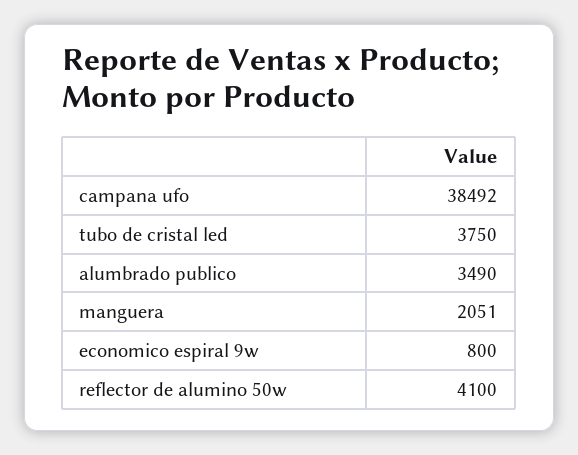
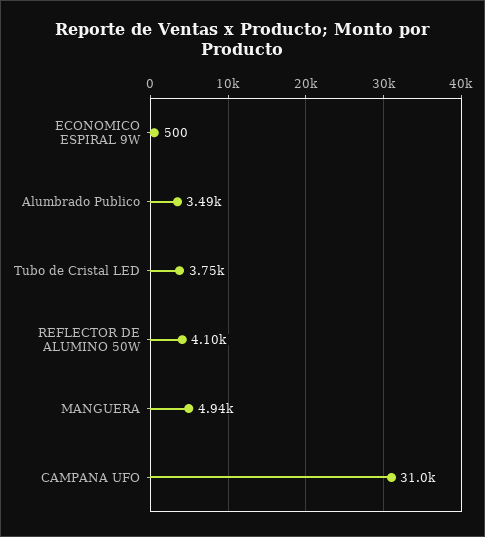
campana ufo: 38492 -> 31000
manguera: 2051 -> 4940
economico espiral 9w: 800 -> 500

